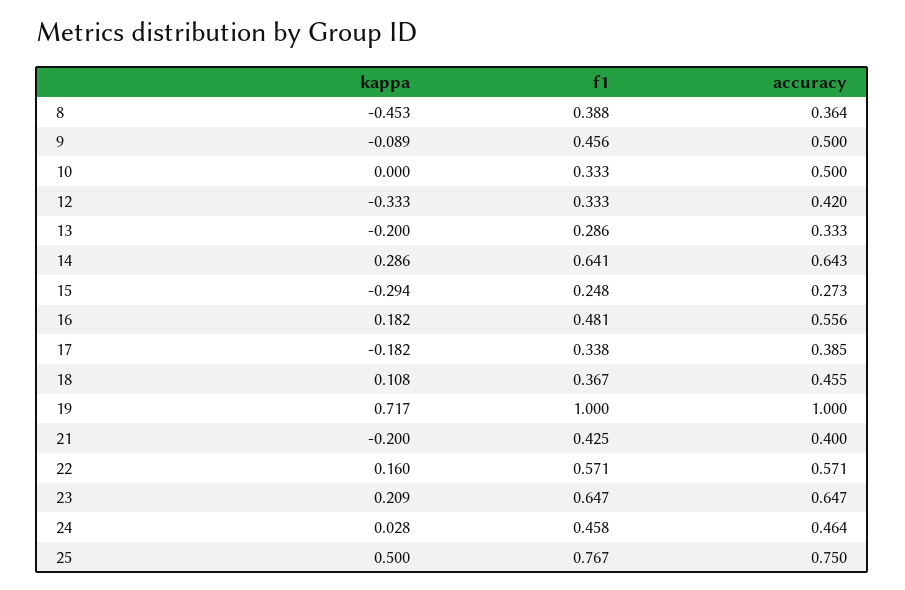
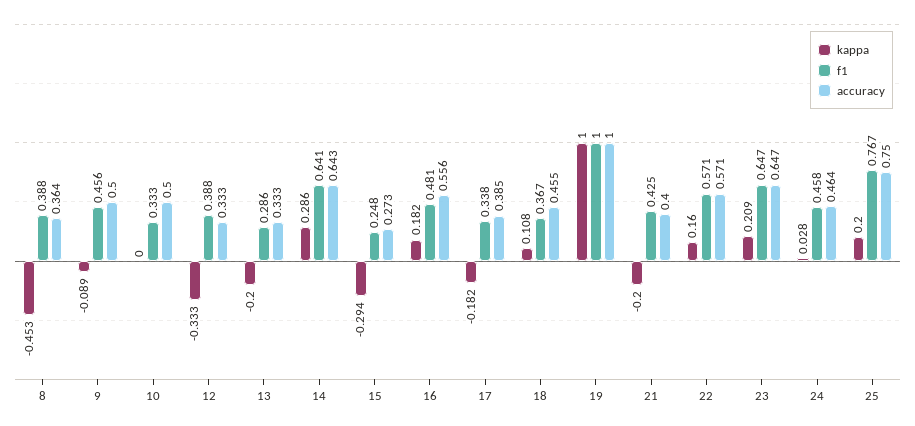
f1, 12: 0.333 -> 0.388
accuracy, 12: 0.42 -> 0.333
kappa, 19: 0.717 -> 1
kappa, 25: 0.5 -> 0.2

